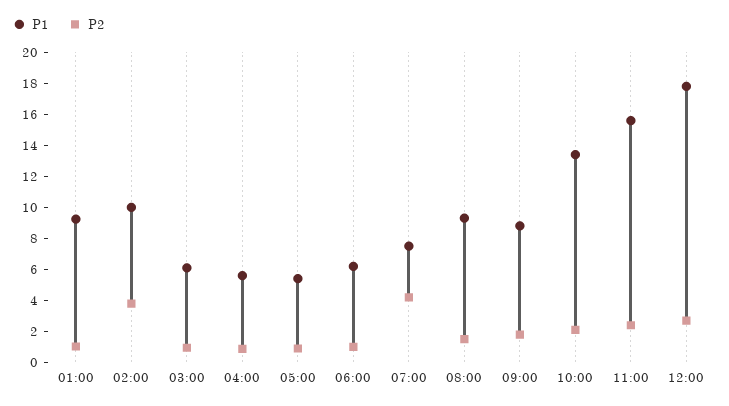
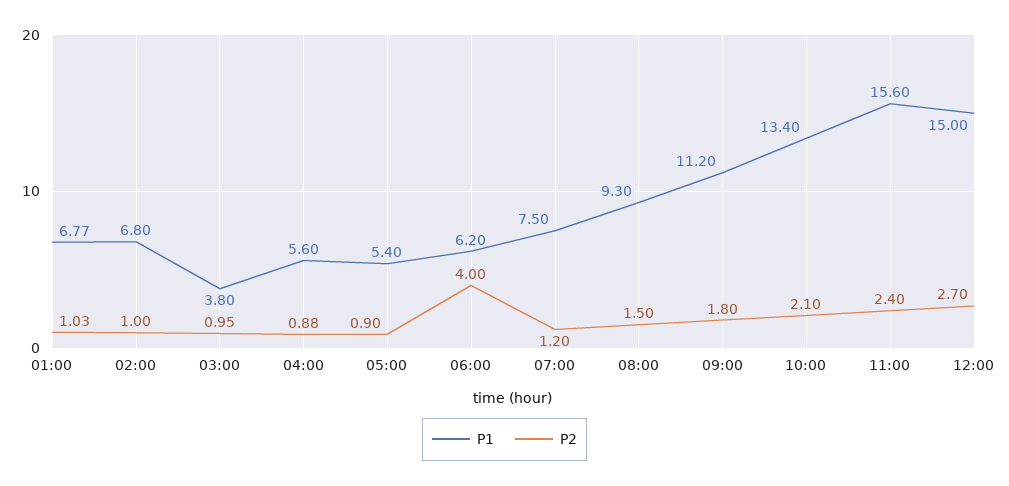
P1, 01:00: 9 -> 6.77
P1, 02:00: 10 -> 6.8
P2, 02:00: 4 -> 1
P1, 03:00: 6 -> 3.8
P2, 06:00: 1 -> 4
P2, 07:00: 4 -> 1.2
P1, 09:00: 9 -> 11.2
P1, 12:00: 18 -> 15

